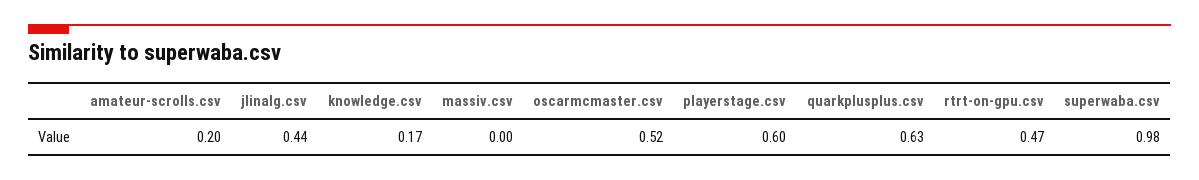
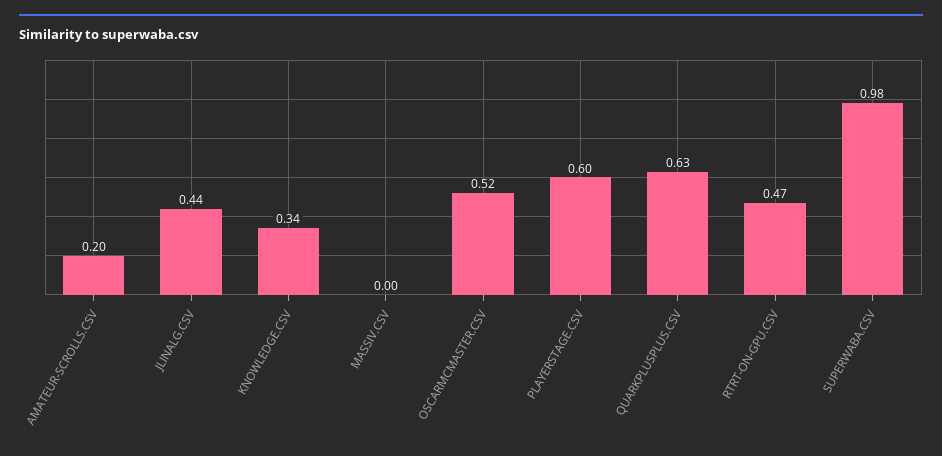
knowledge.csv: 0.17 -> 0.34

